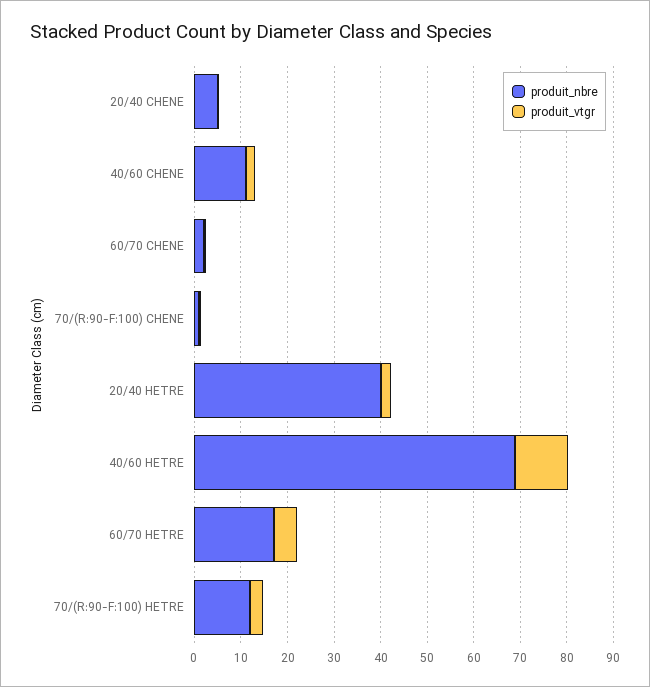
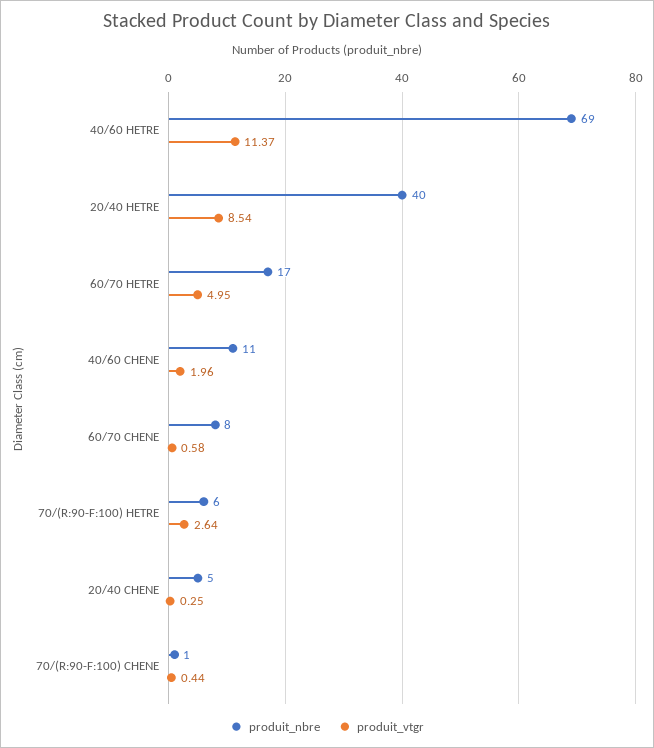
produit_nbre, 60/70 CHENE: 2 -> 8
produit_vtgr, 20/40 HETRE: 2 -> 8.54
produit_nbre, 70/(R:90-F:100) HETRE: 12 -> 6

